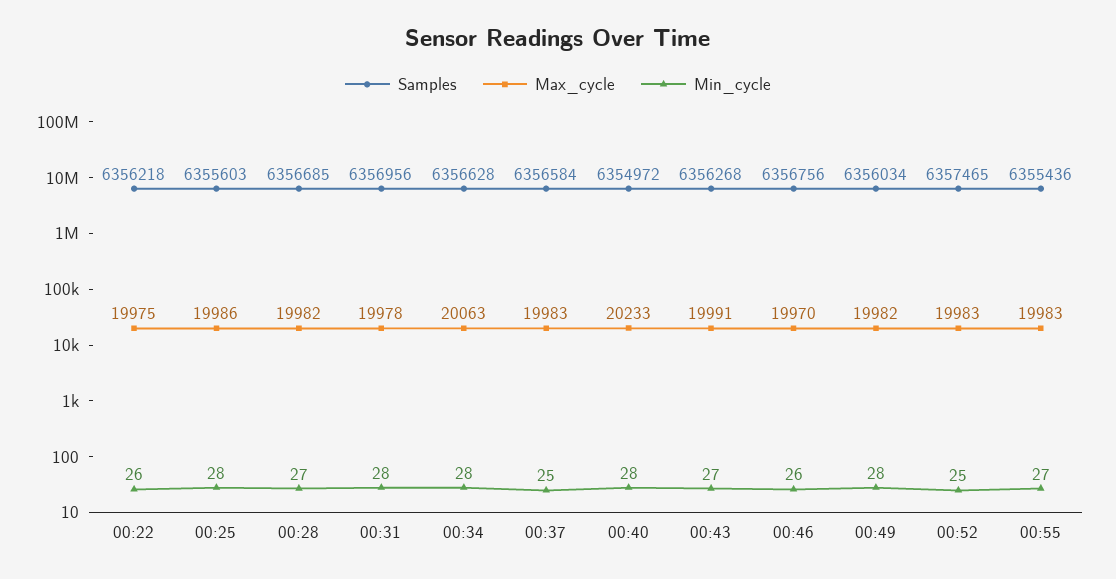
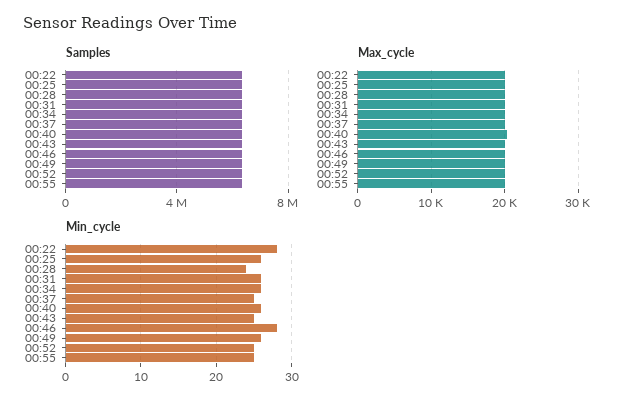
Min_cycle, 00:22: 26 -> 28
Min_cycle, 00:25: 28 -> 26
Min_cycle, 00:28: 27 -> 24
Min_cycle, 00:31: 28 -> 26
Min_cycle, 00:34: 28 -> 26
Min_cycle, 00:40: 28 -> 26
Min_cycle, 00:43: 27 -> 25
Min_cycle, 00:46: 26 -> 28
Min_cycle, 00:49: 28 -> 26
Min_cycle, 00:55: 27 -> 25

